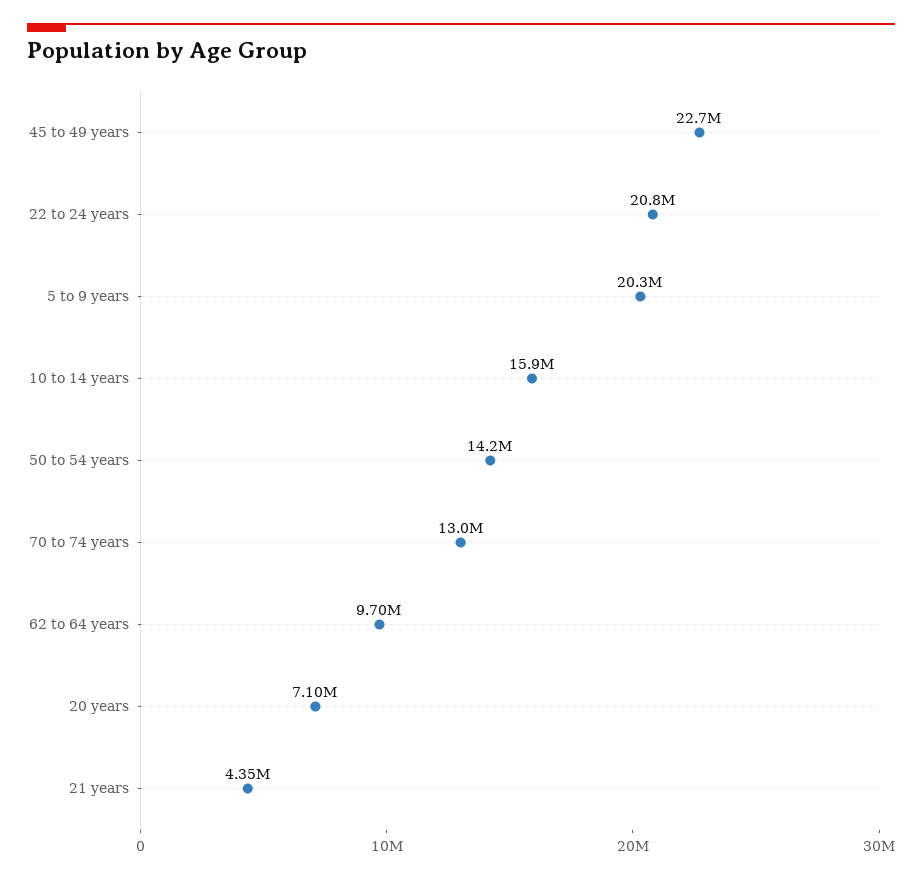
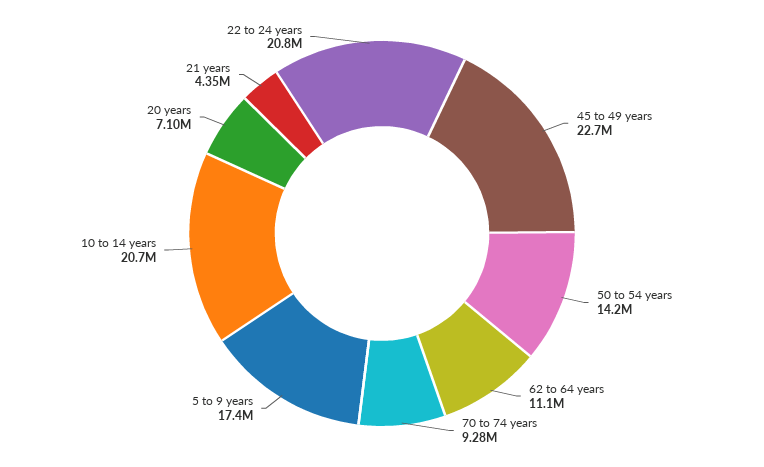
5 to 9 years: 20300000 -> 17400000
10 to 14 years: 15900000 -> 20700000
70 to 74 years: 13000000 -> 9280000
62 to 64 years: 9700000 -> 11100000

